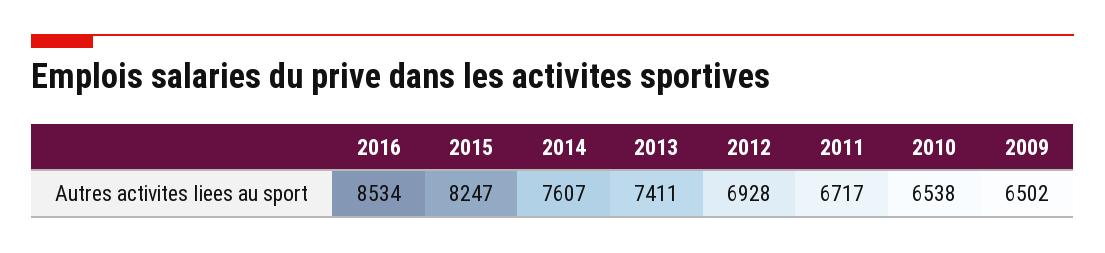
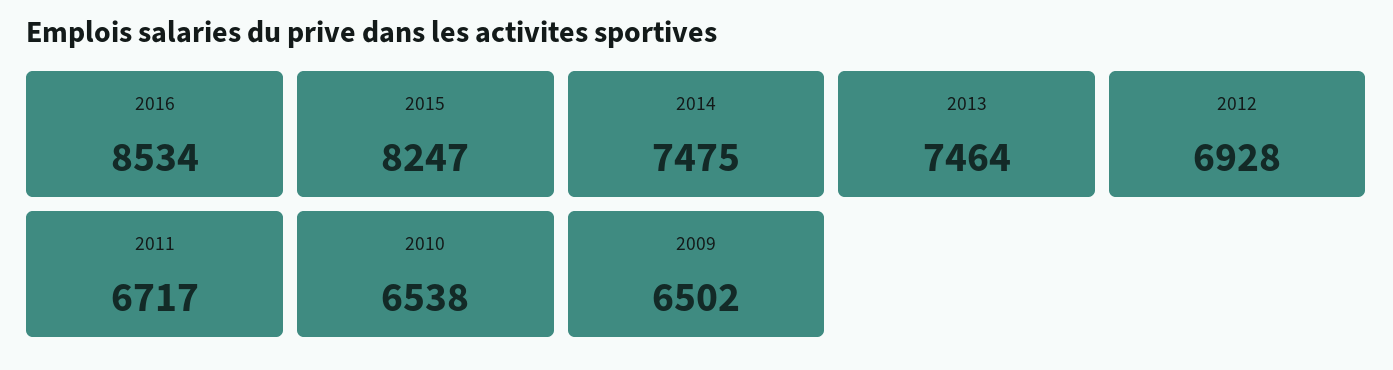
2014: 7607 -> 7475
2013: 7411 -> 7464

